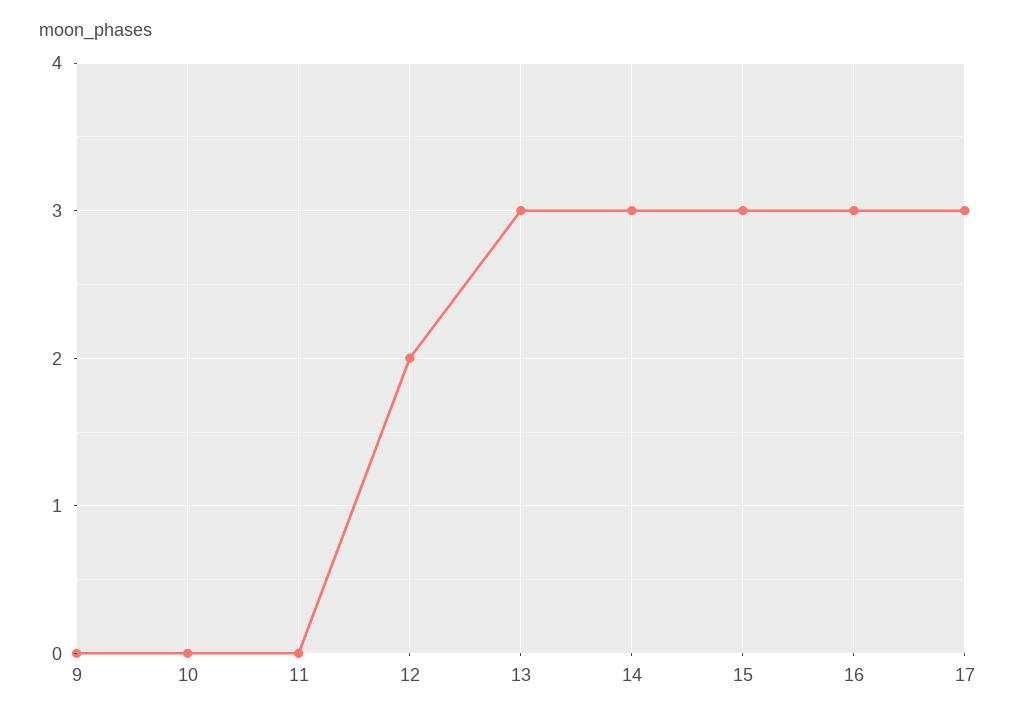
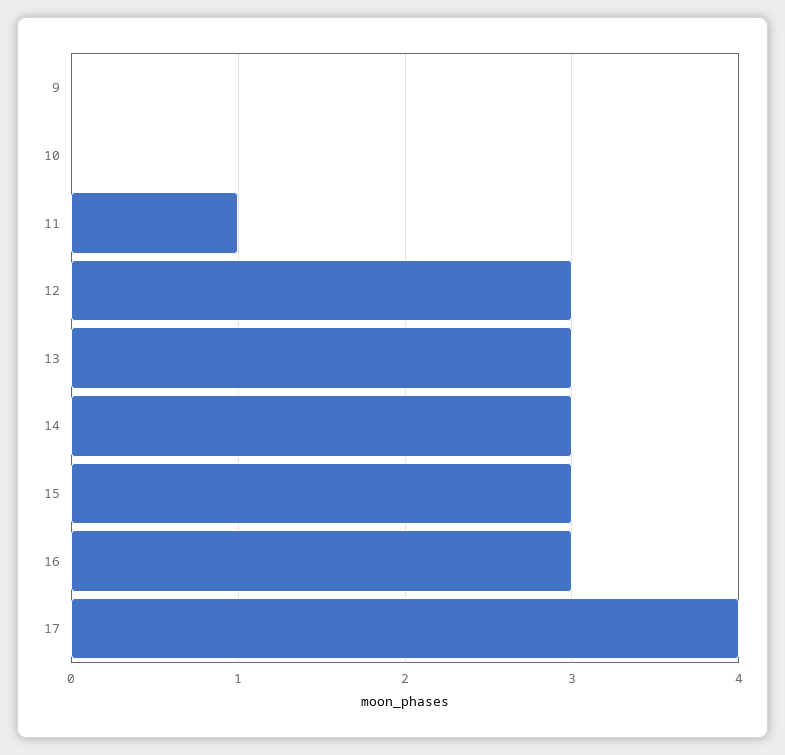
11: 0 -> 1
12: 2 -> 3
17: 3 -> 4

